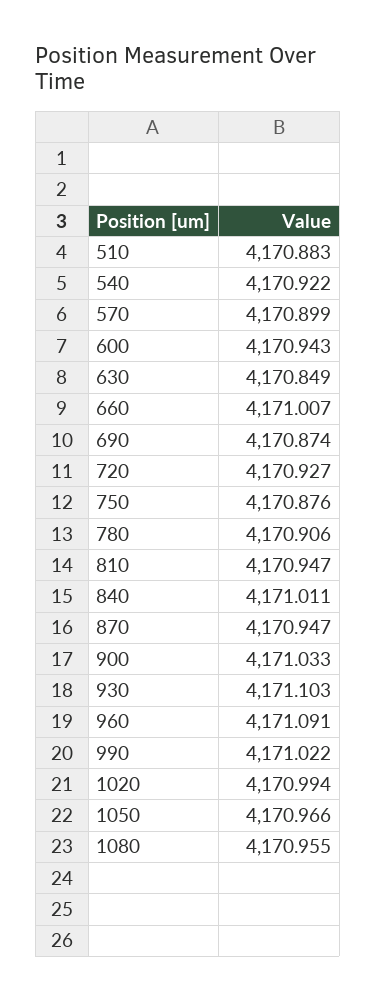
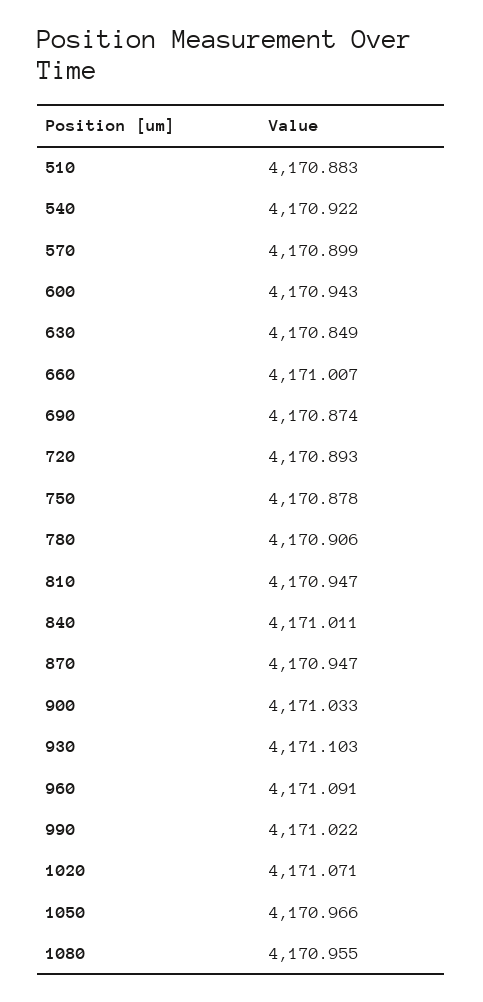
720: 4170.927 -> 4170.893
750: 4170.876 -> 4170.878
1020: 4170.994 -> 4171.071

